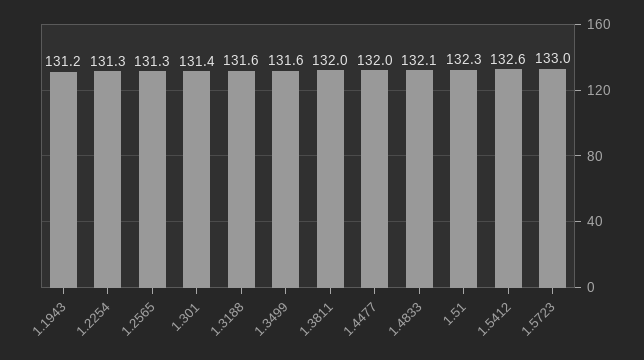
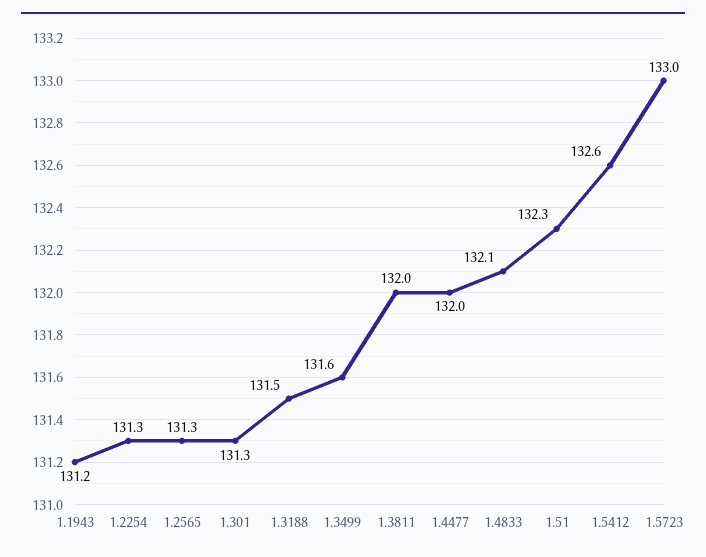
1.301: 131.4 -> 131.3
1.3188: 131.6 -> 131.5

